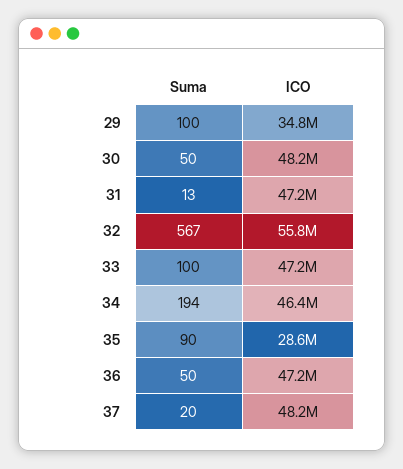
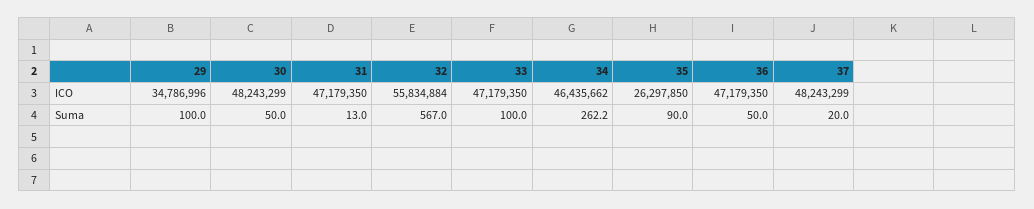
Suma, 34: 194 -> 262.2
ICO, 35: 28600000 -> 26297850

